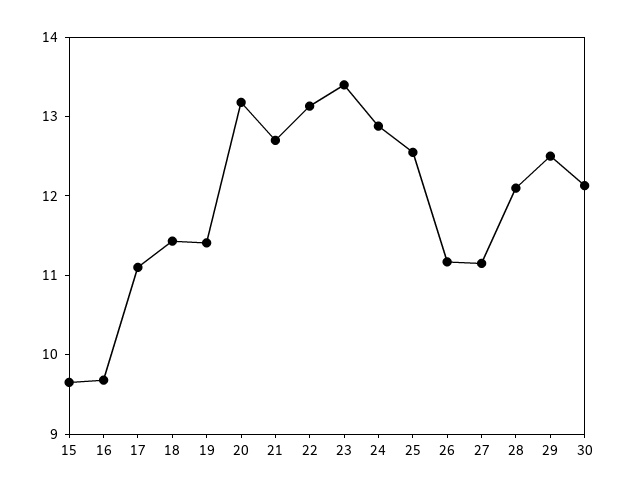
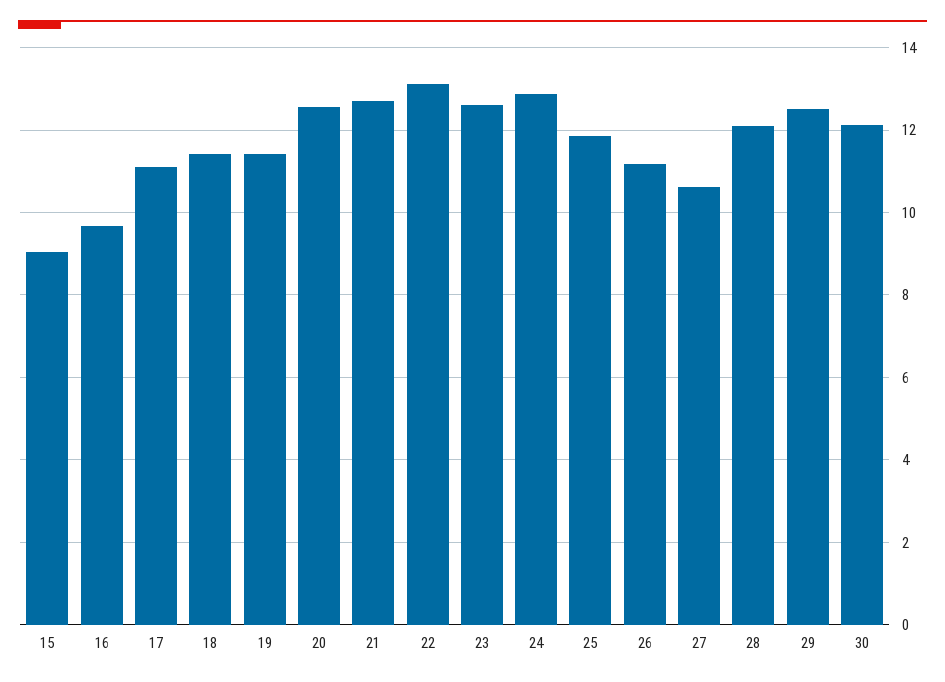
15: 9.6 -> 9
20: 13.2 -> 12.6
23: 13.4 -> 12.6
25: 12.6 -> 11.8
27: 11.2 -> 10.6

